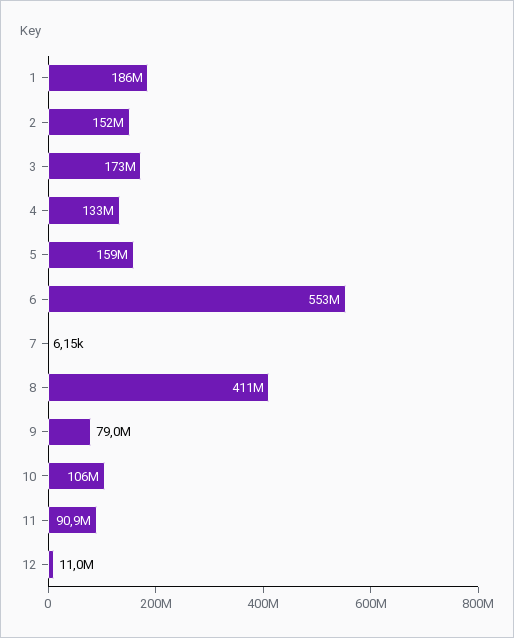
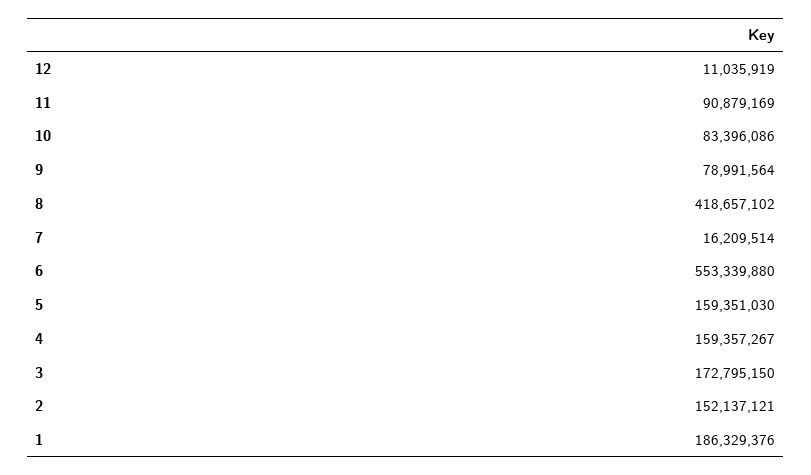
4: 133000000 -> 159357267
7: 6150 -> 16209514
8: 411000000 -> 418657102
10: 106000000 -> 83396086

